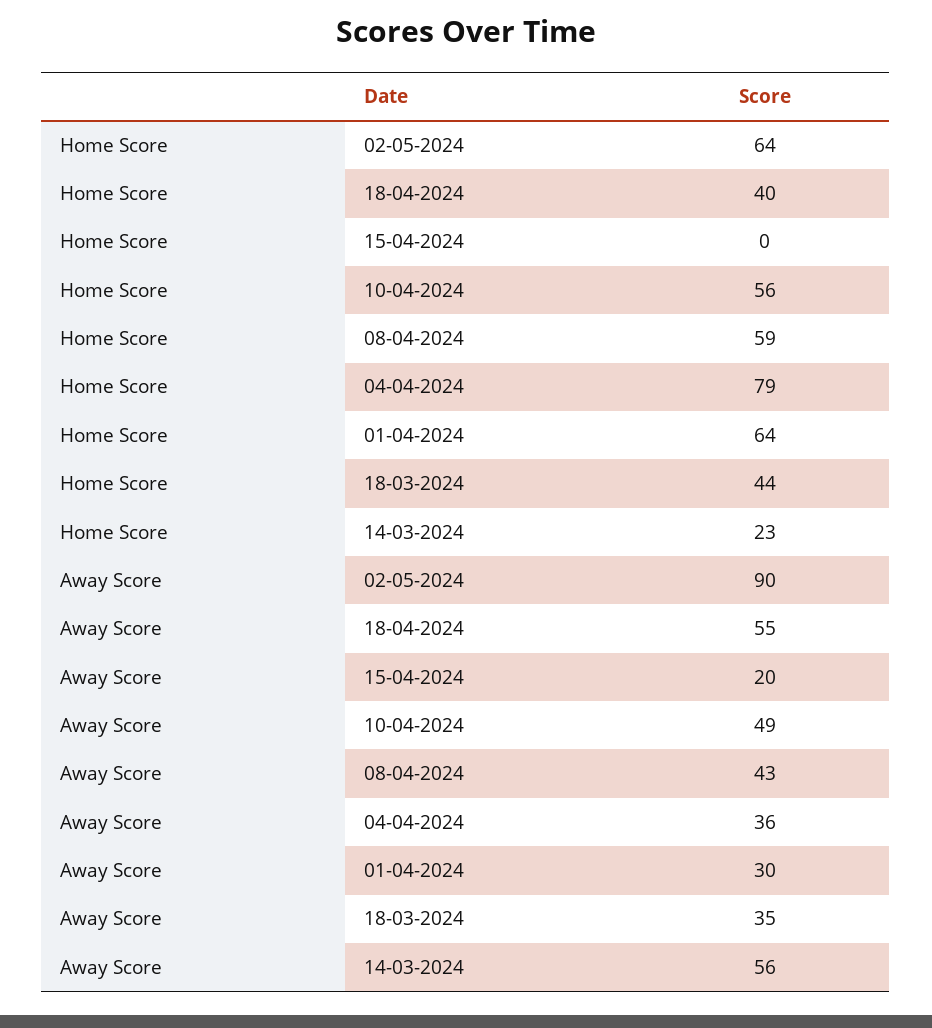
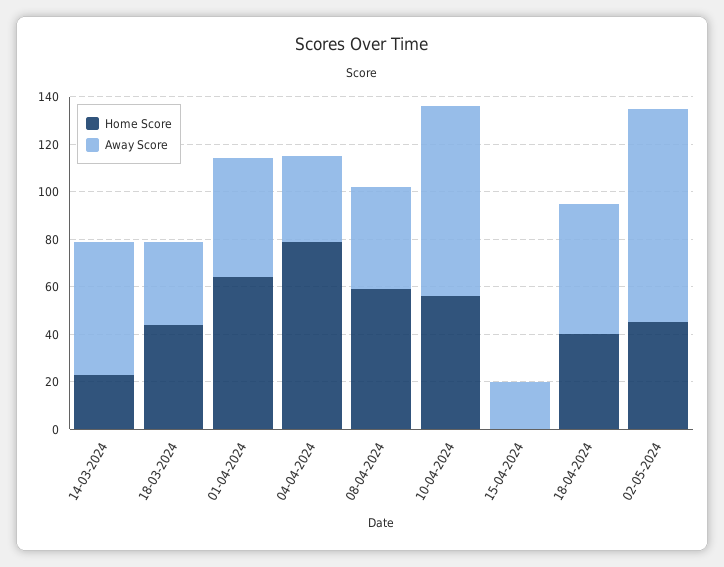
Home Score, 02-05-2024: 64 -> 45
Away Score, 10-04-2024: 49 -> 80
Away Score, 01-04-2024: 30 -> 50

